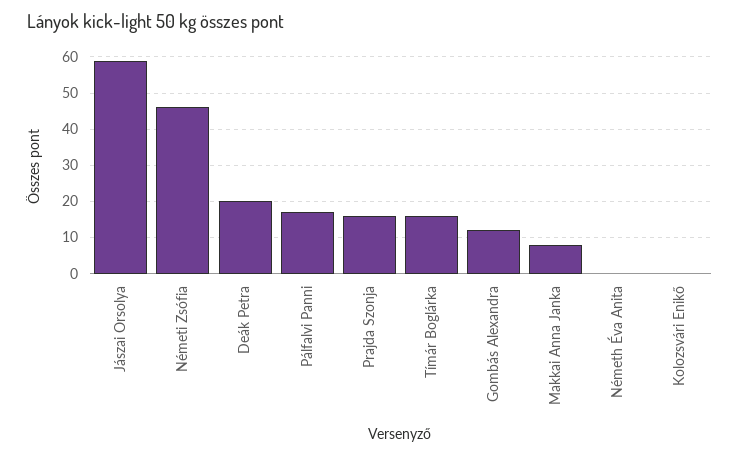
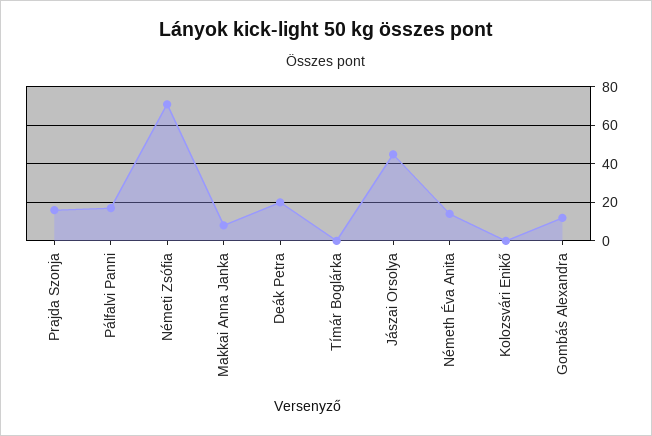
Jászai Orsolya: 60 -> 45
Németi Zsófia: 45 -> 70
Tímár Boglárka: 15 -> 0
Németh Éva Anita: 0 -> 15

